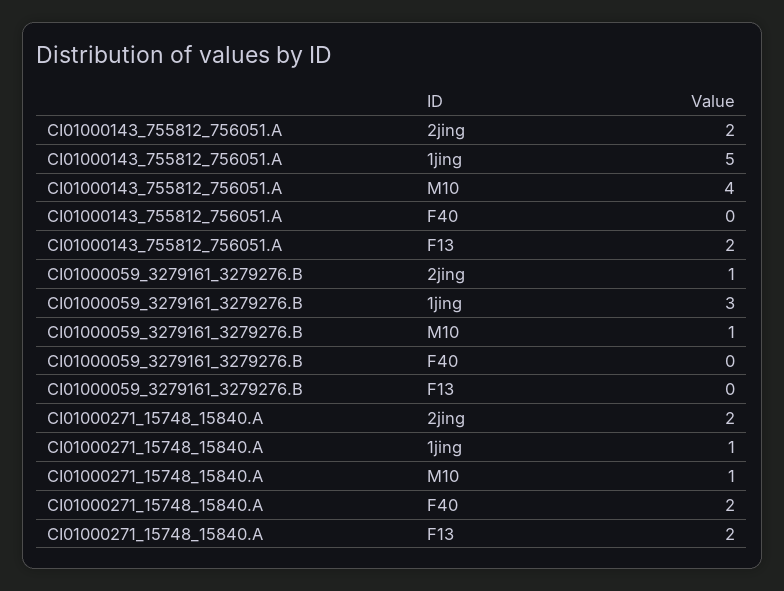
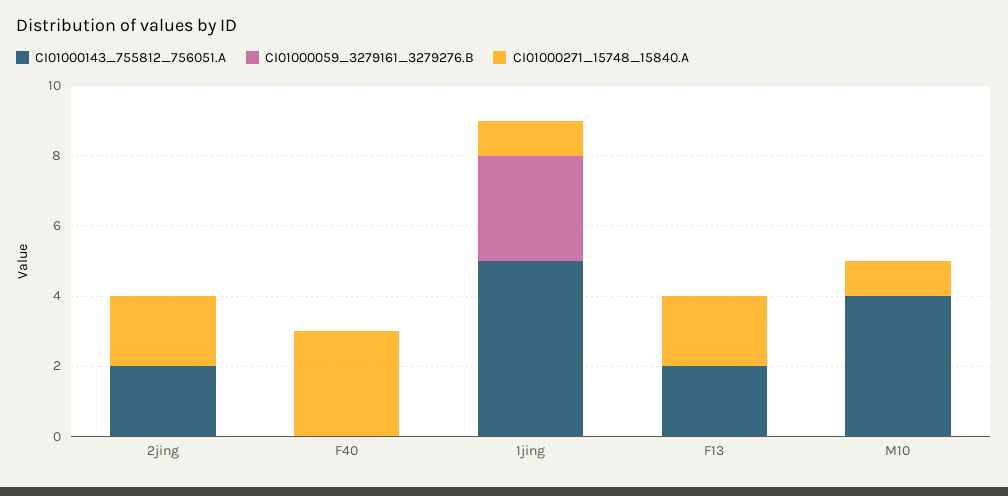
CI01000059_3279161_3279276.B, 2jing: 1 -> 0
CI01000059_3279161_3279276.B, M10: 1 -> 0
CI01000271_15748_15840.A, F40: 2 -> 3

